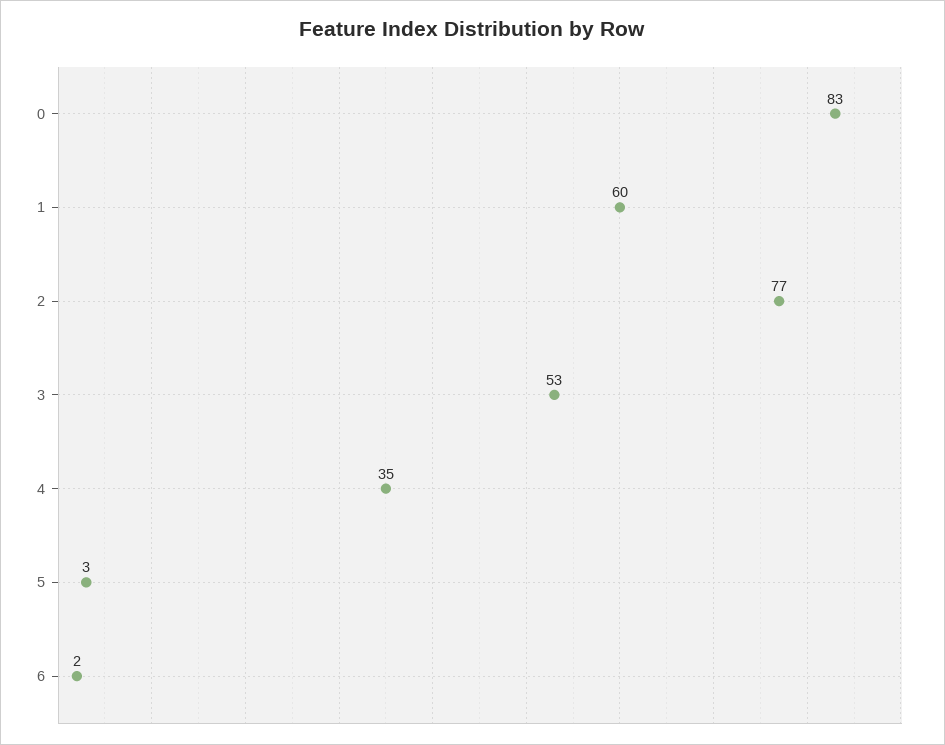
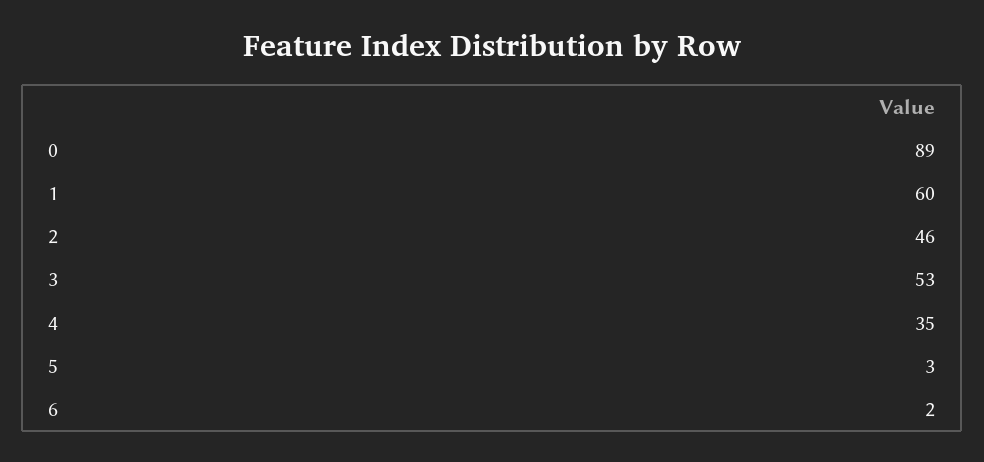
0: 83 -> 89
2: 77 -> 46

